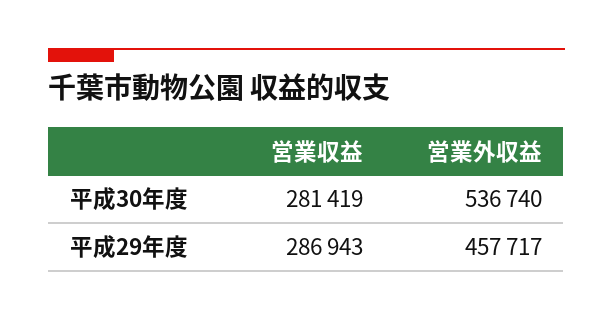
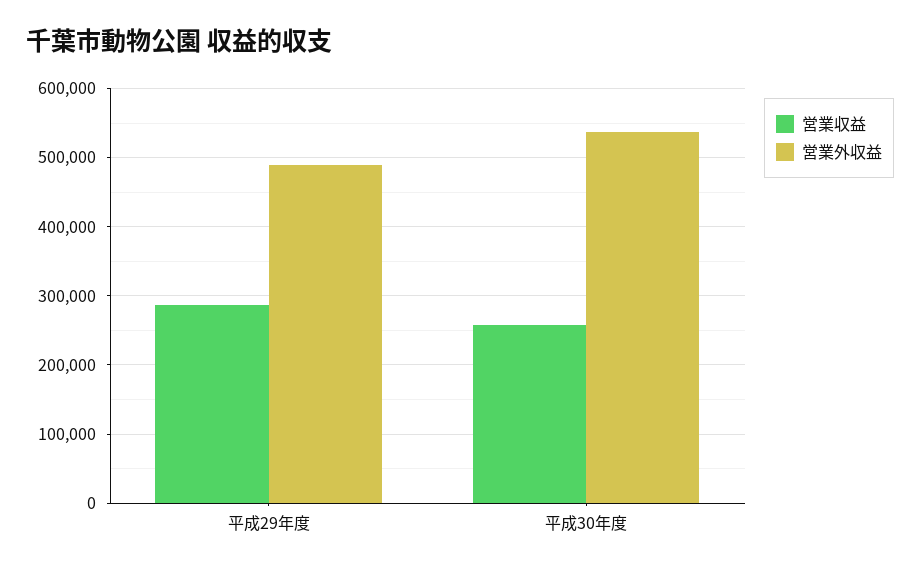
営業収益, 平成30年度: 281419 -> 260000
営業外収益, 平成29年度: 457717 -> 490000

